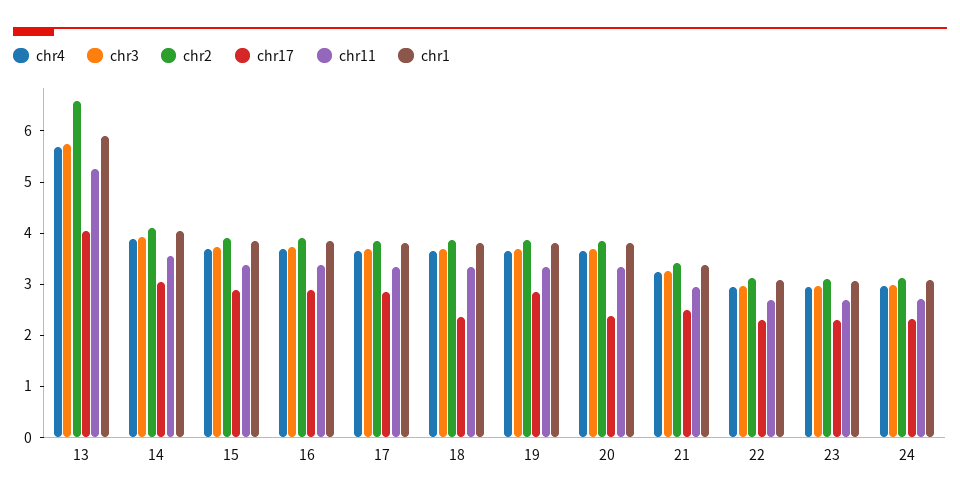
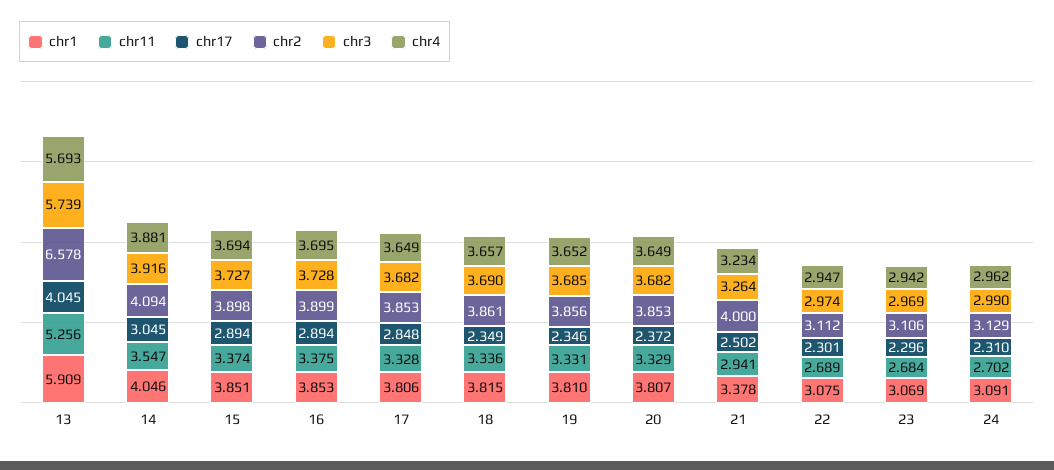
chr17, 19: 2.8 -> 2.346
chr2, 21: 3.4 -> 4

